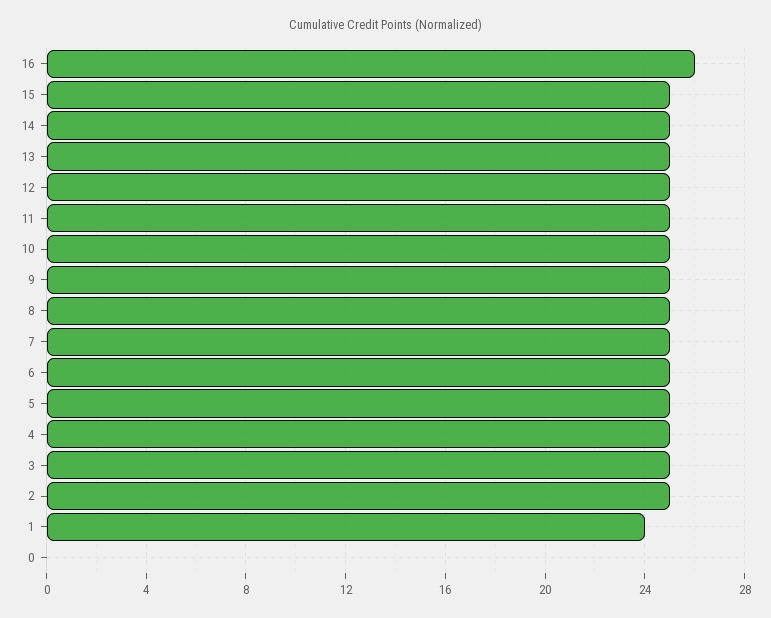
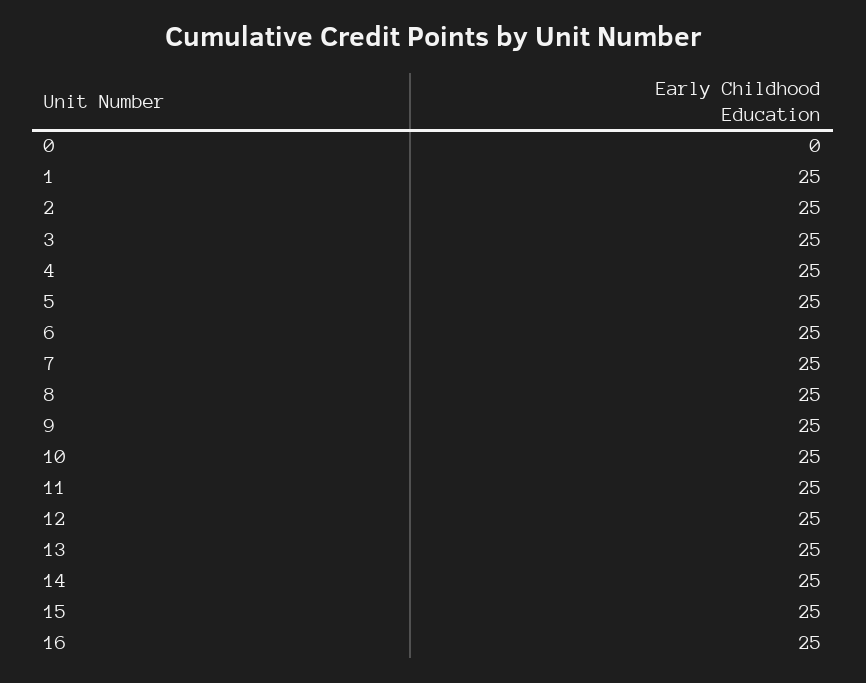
16: 26 -> 25
1: 24 -> 25

